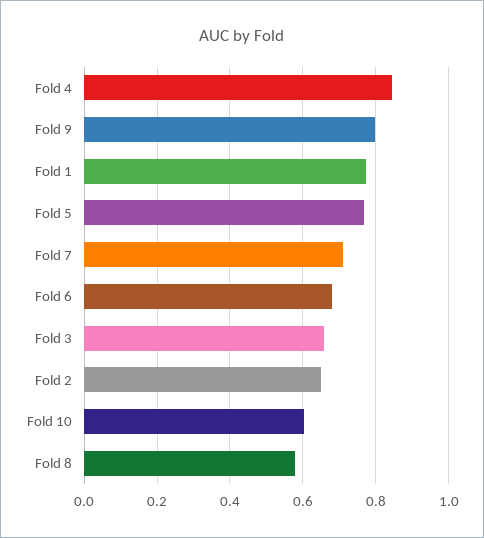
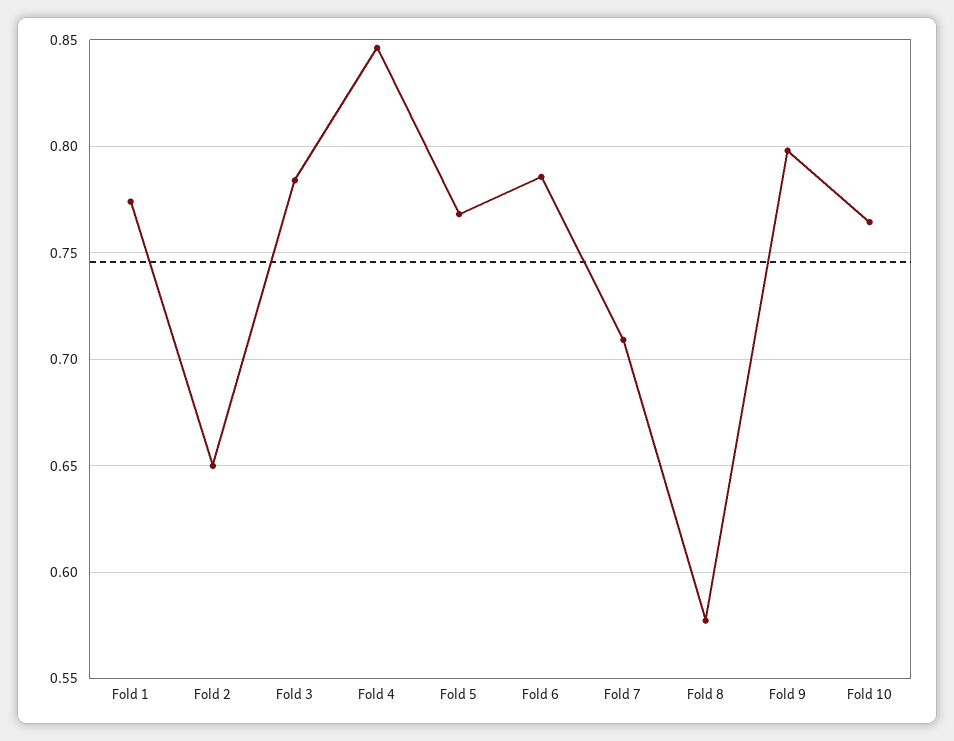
Fold 6: 0.68 -> 0.785
Fold 3: 0.66 -> 0.785
Fold 10: 0.6 -> 0.765

